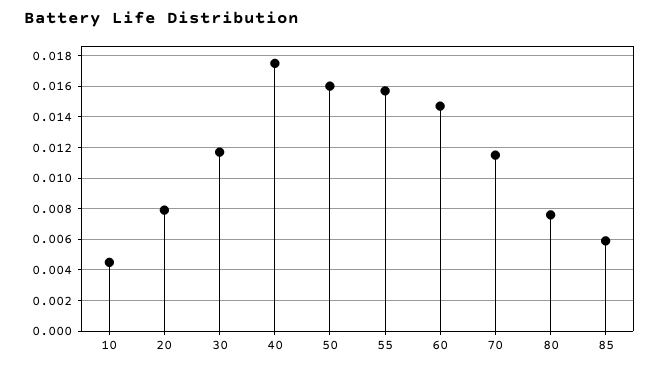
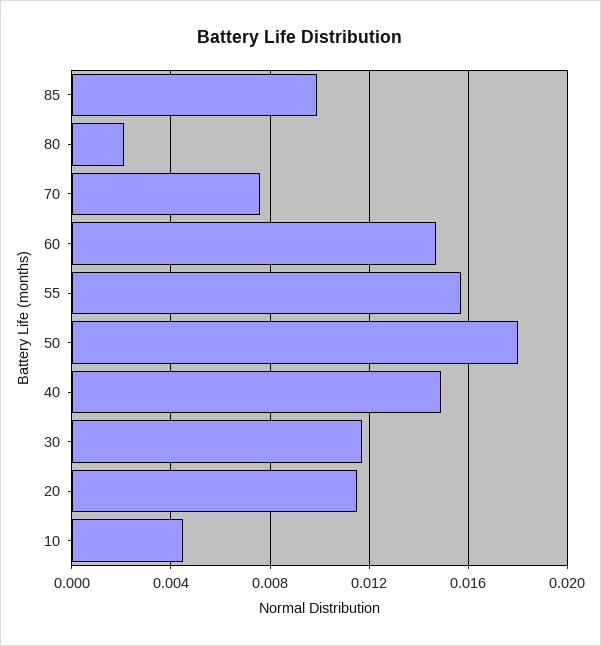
20: 0.008 -> 0.0115
40: 0.0175 -> 0.015
50: 0.016 -> 0.018
70: 0.0115 -> 0.0075
80: 0.0075 -> 0.002
85: 0.006 -> 0.01

